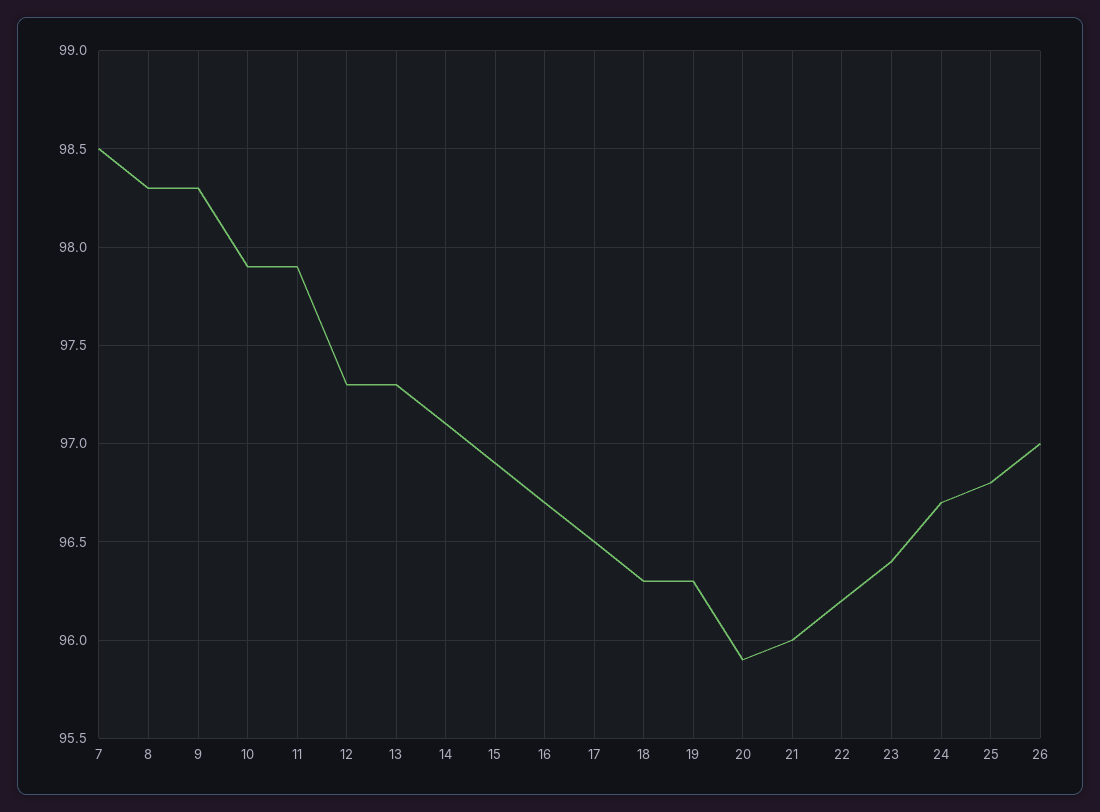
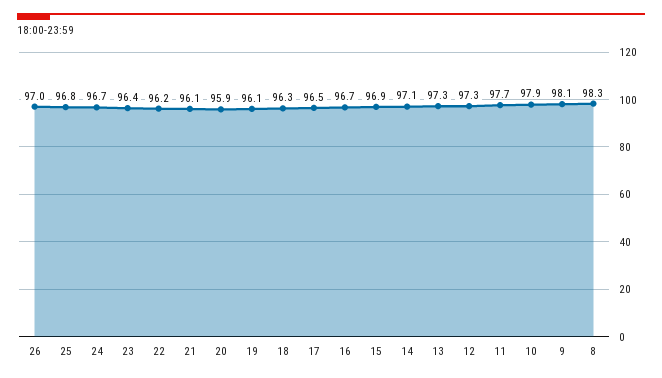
7: 98.5 -> none
9: 98.3 -> 98.1
11: 97.9 -> 97.7
19: 96.3 -> 96.1
21: 96 -> 96.1

